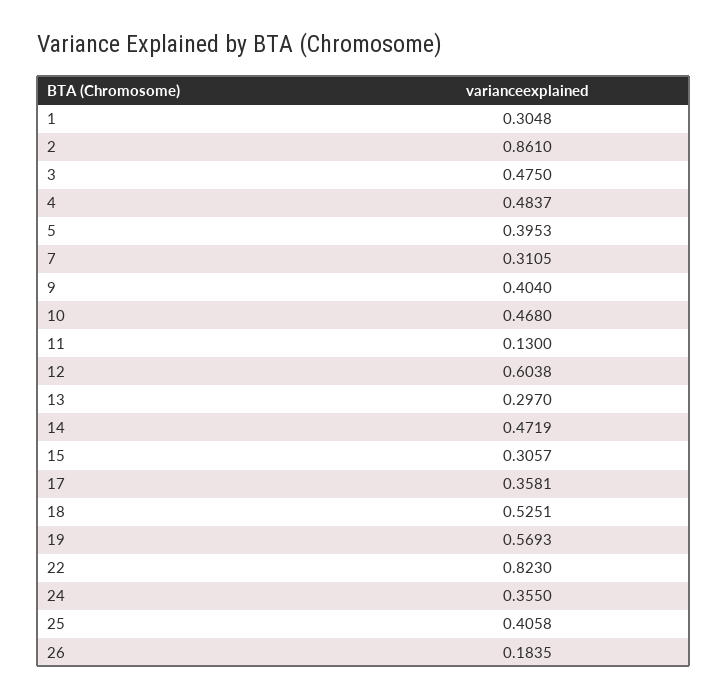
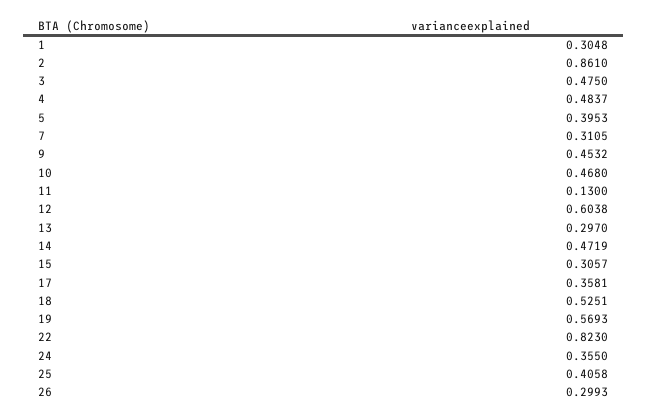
9: 0.404 -> 0.4532
26: 0.1835 -> 0.2993

